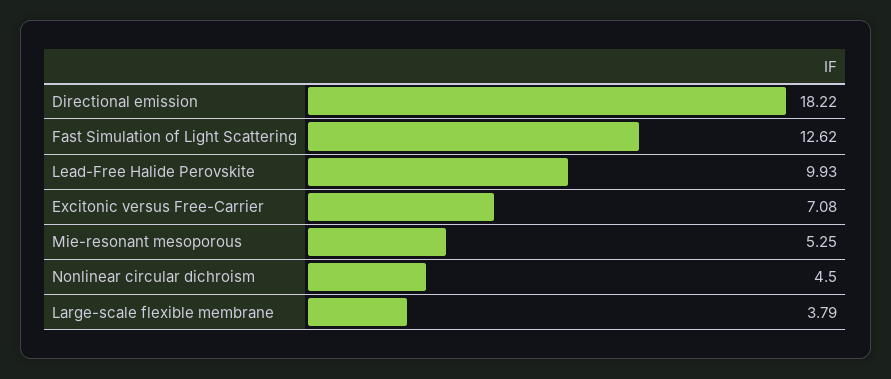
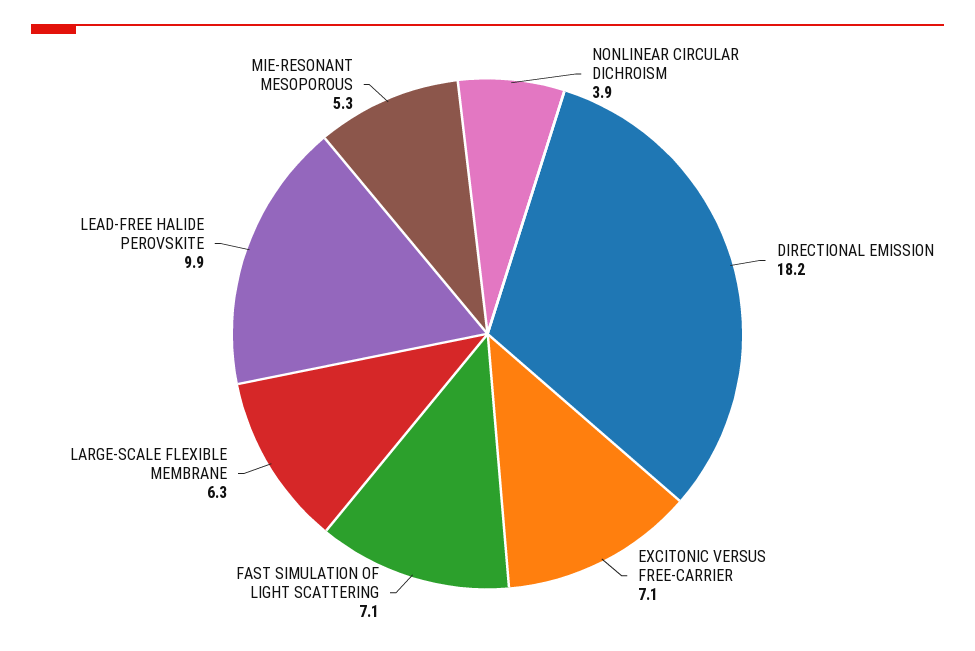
Fast Simulation of Light Scattering: 12.62 -> 7.1
Nonlinear circular dichroism: 4.5 -> 3.9
Large-scale flexible membrane: 3.79 -> 6.3

